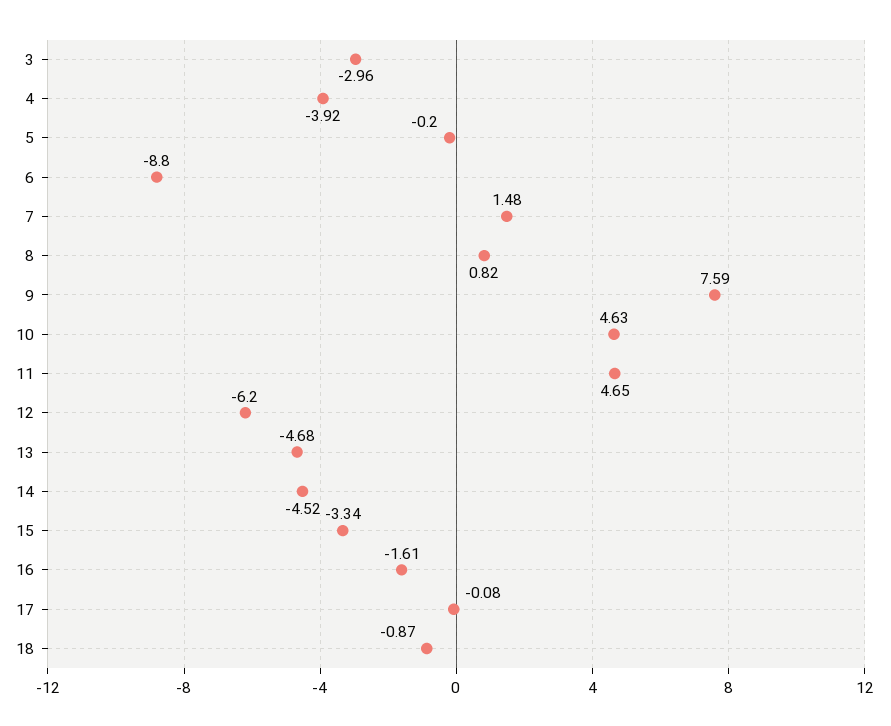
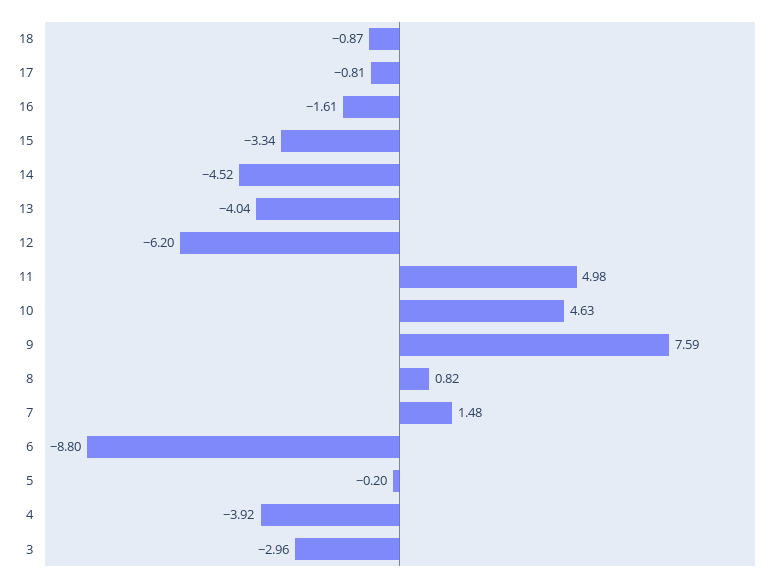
11: 4.65 -> 4.98
13: -4.68 -> -4.04
17: -0.08 -> -0.81

